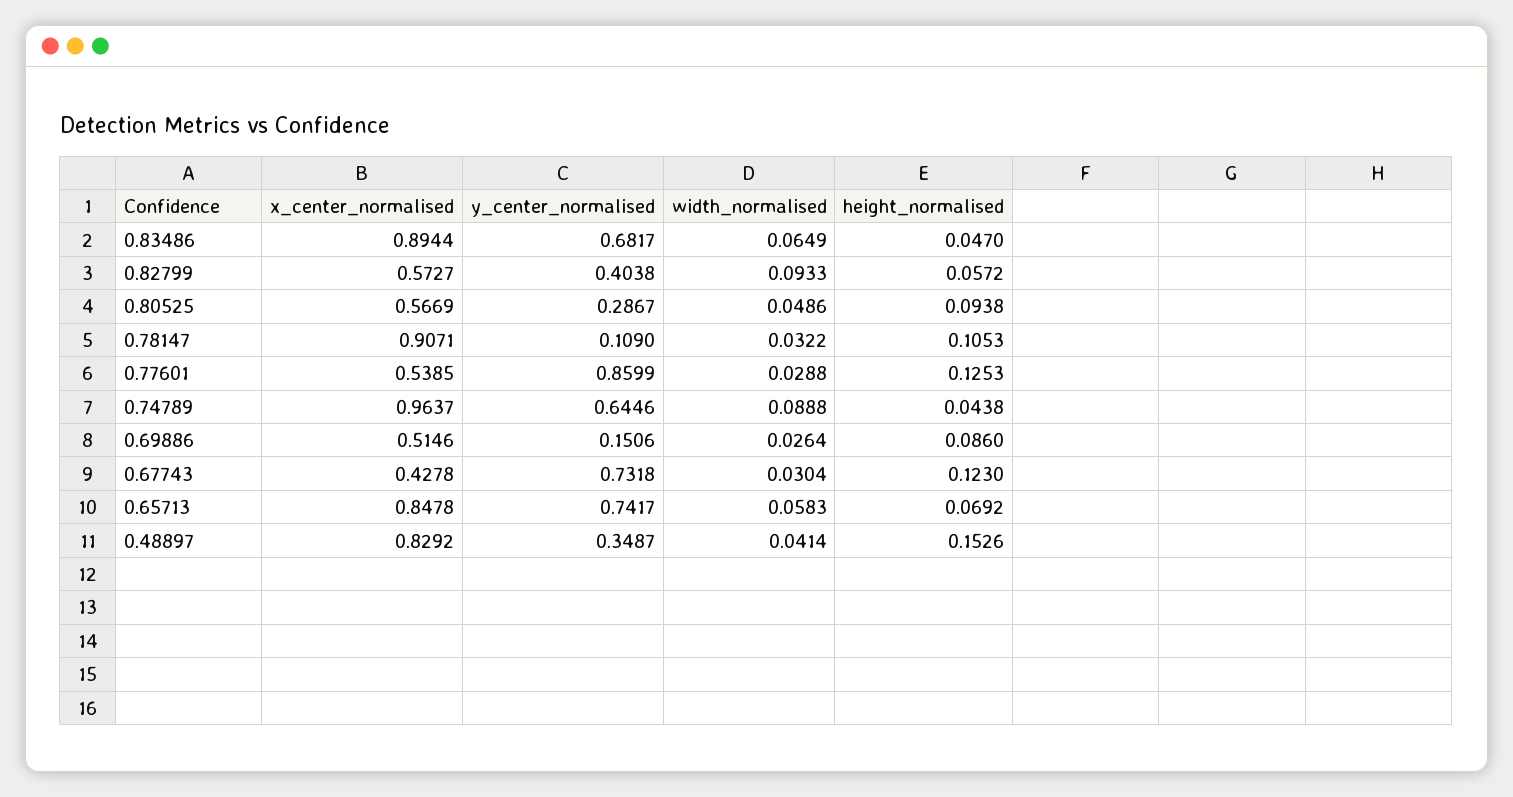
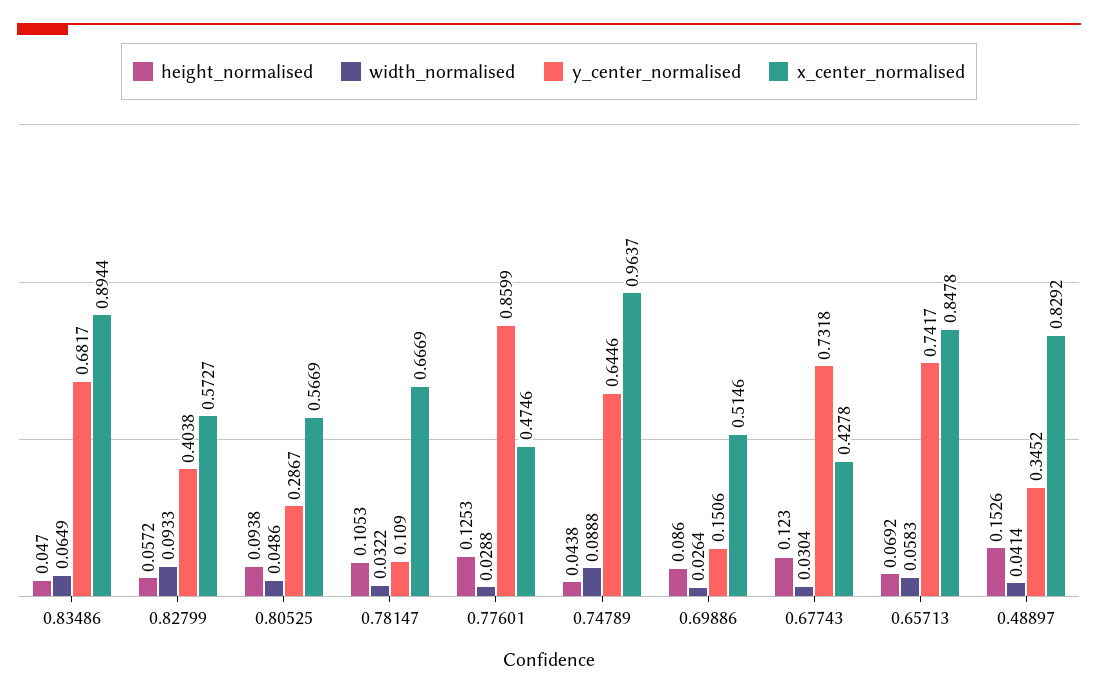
x_center_normalised, 0.78147: 0.9071 -> 0.6669
x_center_normalised, 0.77601: 0.5385 -> 0.4746
y_center_normalised, 0.48897: 0.3487 -> 0.3452

